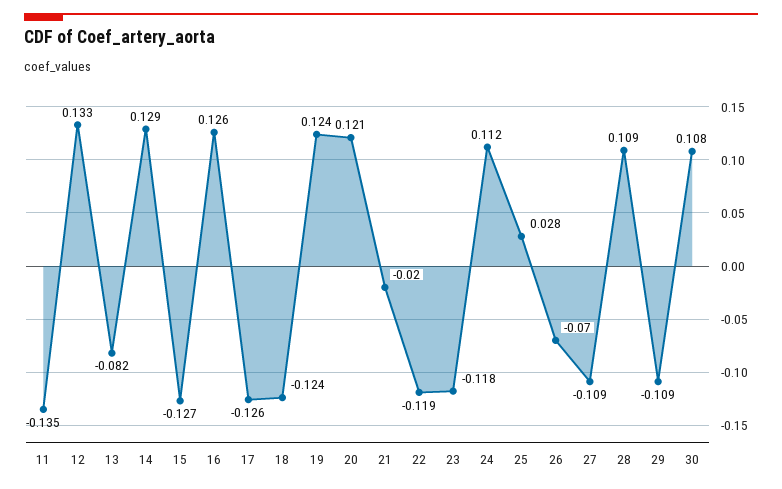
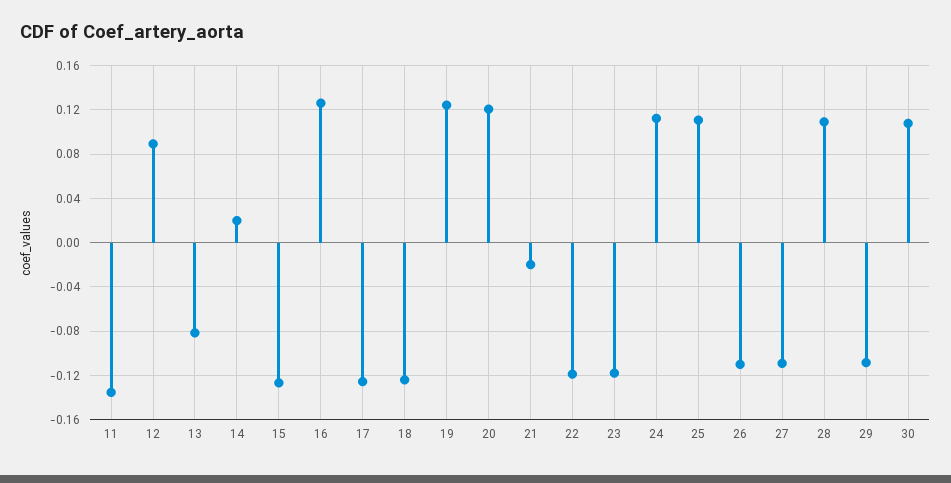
12: 0.133 -> 0.09
14: 0.129 -> 0.02
25: 0.028 -> 0.11
26: -0.07 -> -0.11

